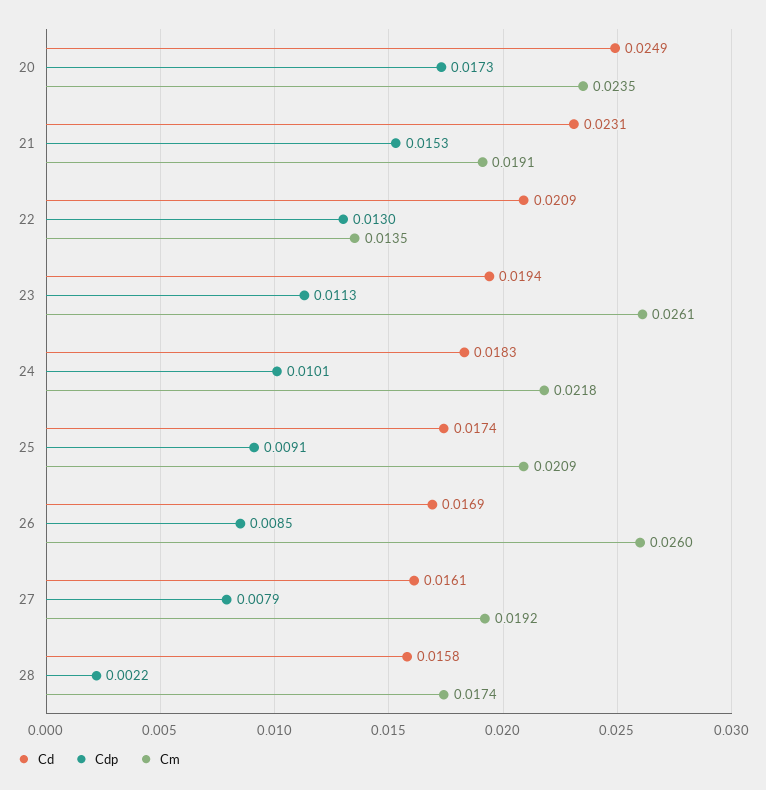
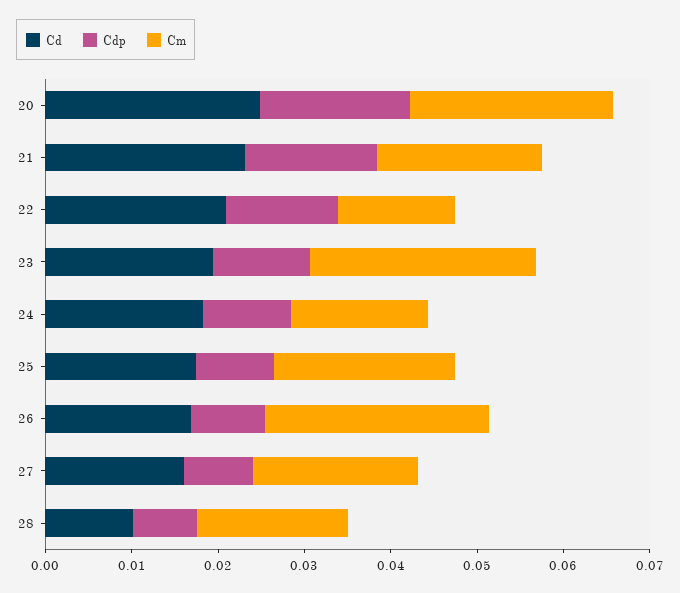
Cm, 24: 0.0218 -> 0.016
Cd, 28: 0.0158 -> 0.01
Cdp, 28: 0.0022 -> 0.008

